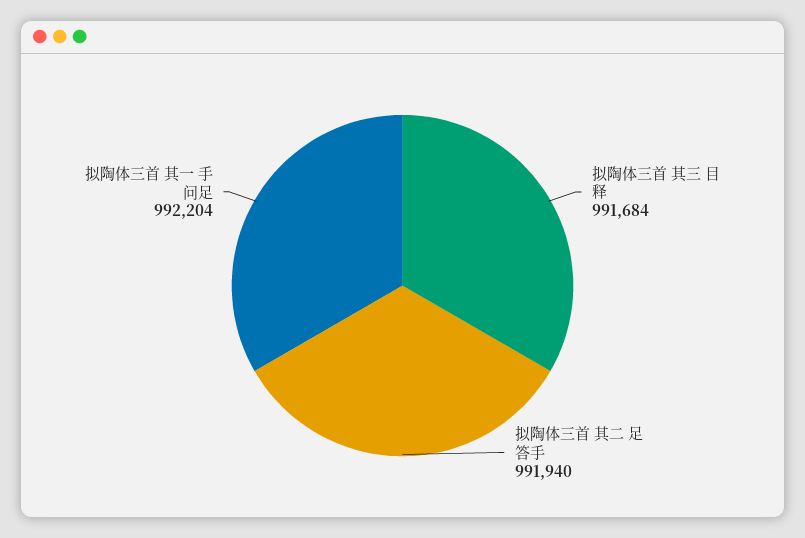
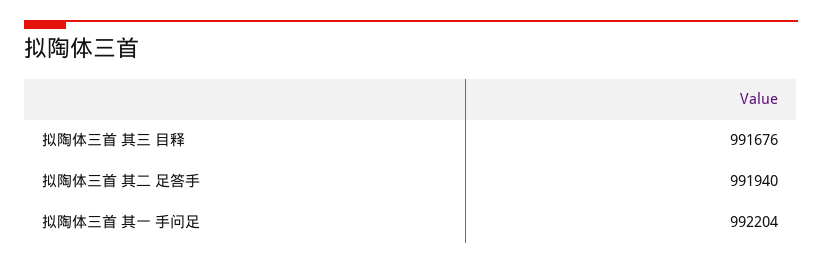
拟陶体三首 其三 目释: 991684 -> 991676

